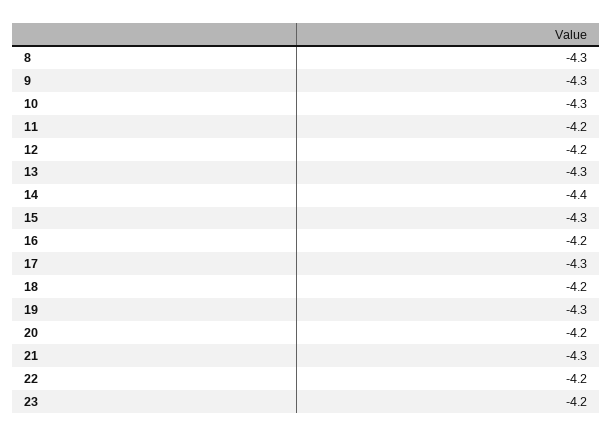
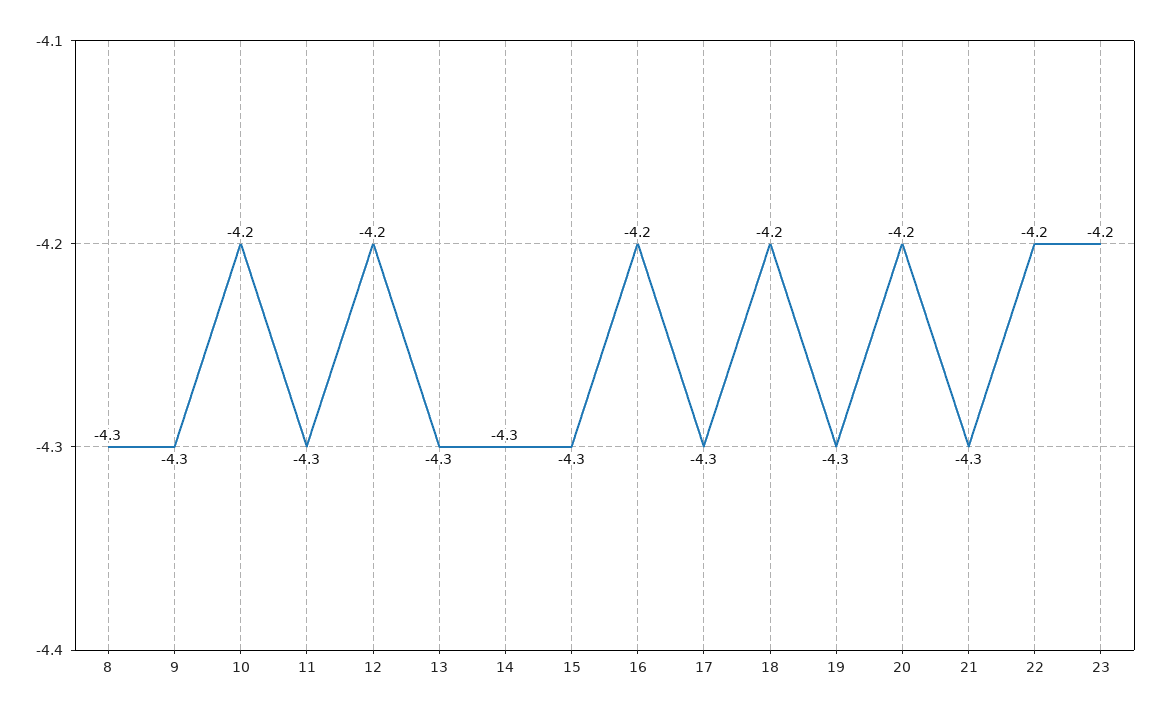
10: -4.3 -> -4.2
11: -4.2 -> -4.3
14: -4.4 -> -4.3

